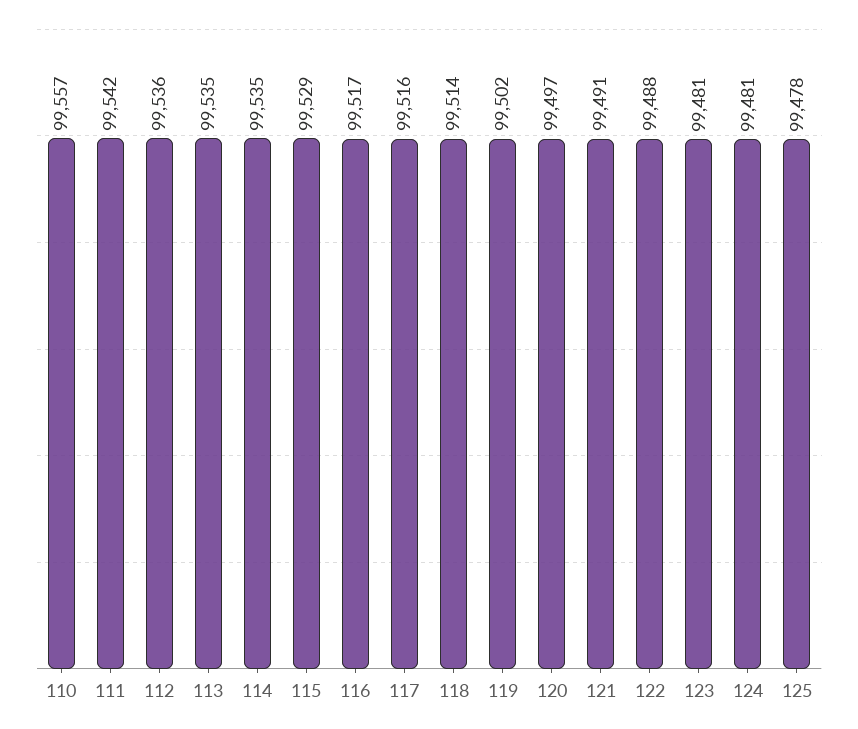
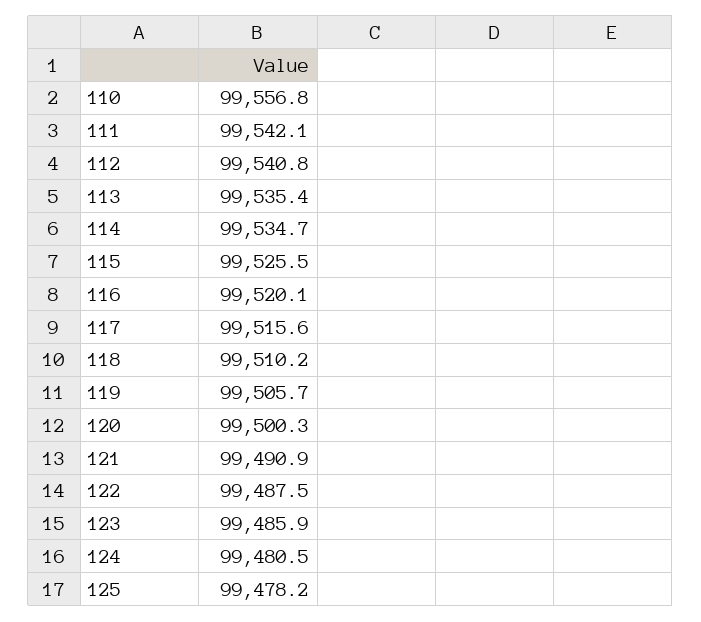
112: 99536 -> 99540.8
115: 99529 -> 99525.5
116: 99517 -> 99520.1
118: 99514 -> 99510.2
119: 99502 -> 99505.7
120: 99497 -> 99500.3
123: 99481 -> 99485.9

